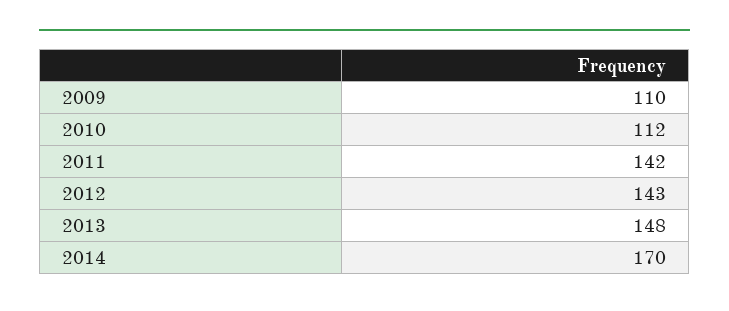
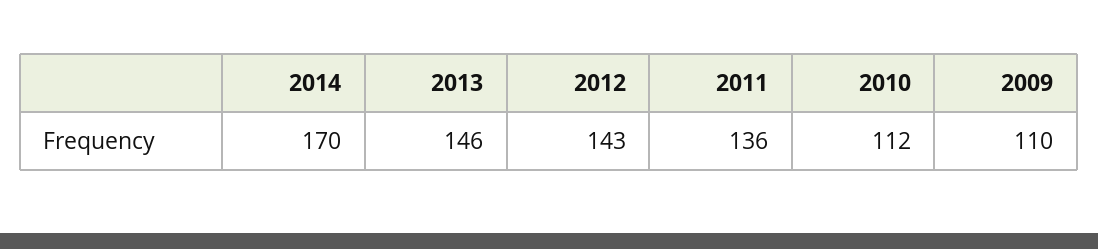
2011: 142 -> 136
2013: 148 -> 146

